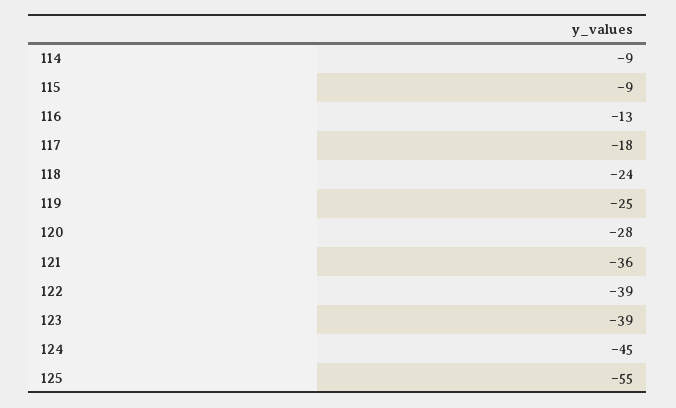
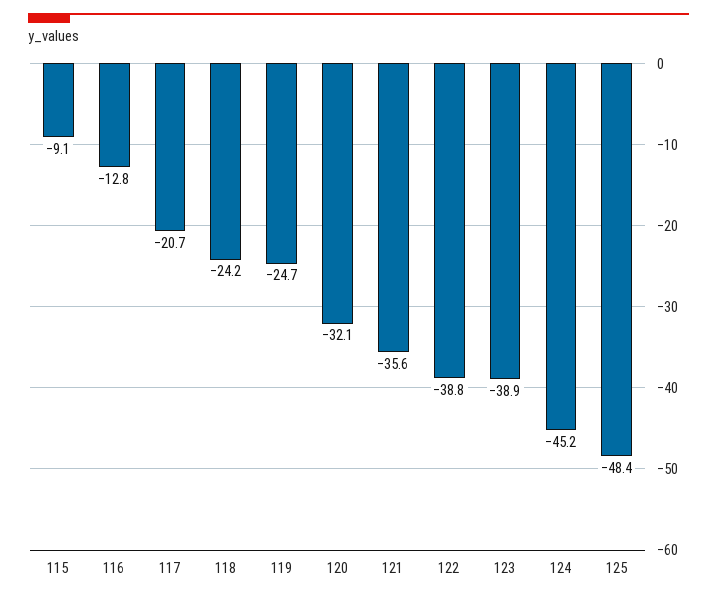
114: -9 -> none
117: -18 -> -20.7
120: -28 -> -32.1
125: -55 -> -48.4

